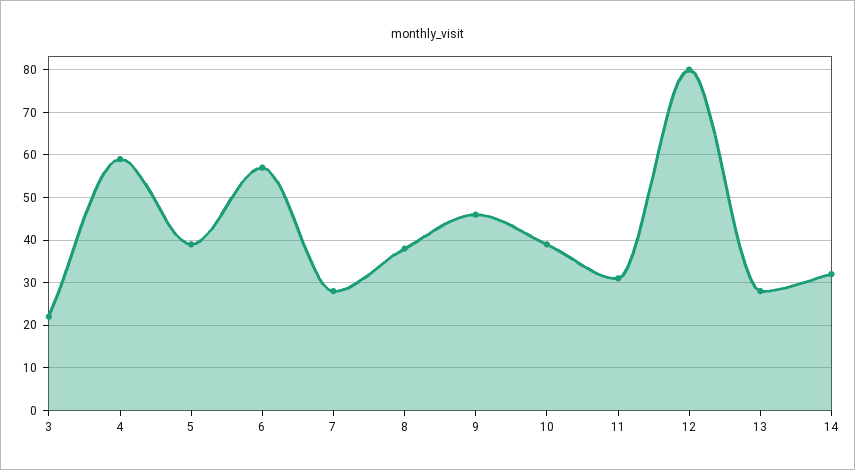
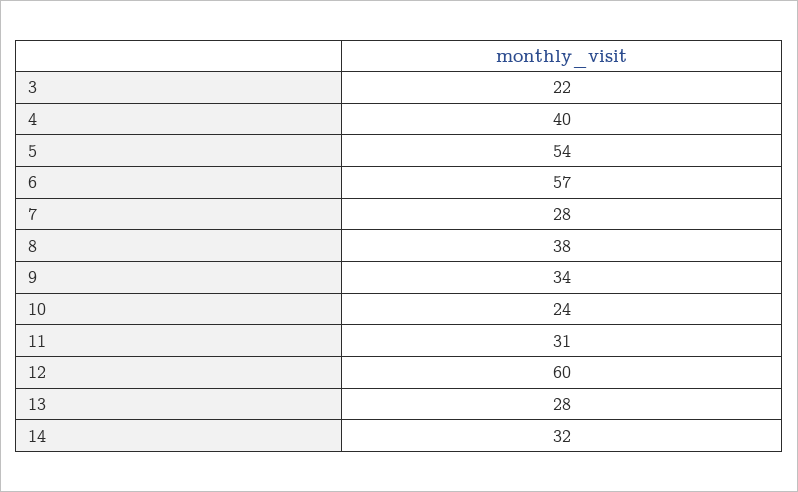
4: 60 -> 40
5: 40 -> 54
9: 45 -> 34
10: 40 -> 24
12: 80 -> 60

